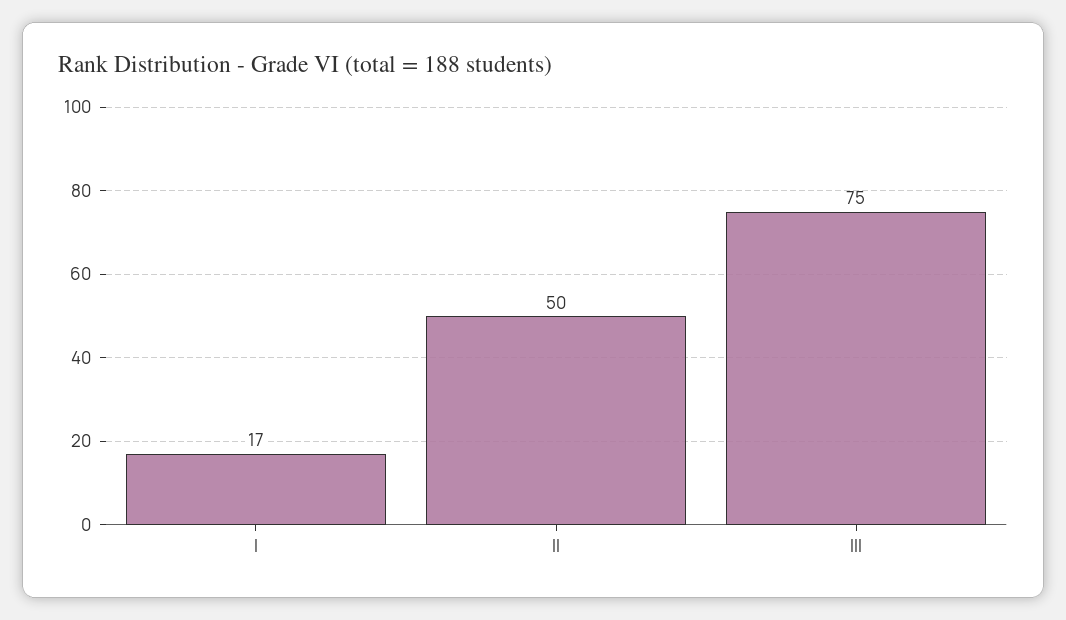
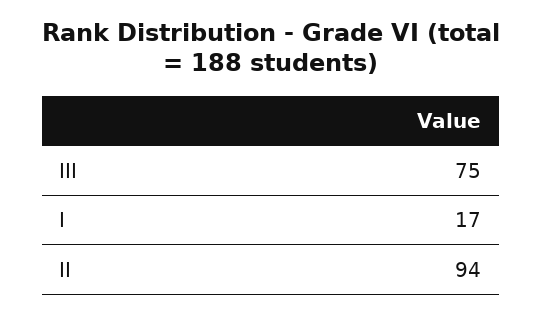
II: 50 -> 94

